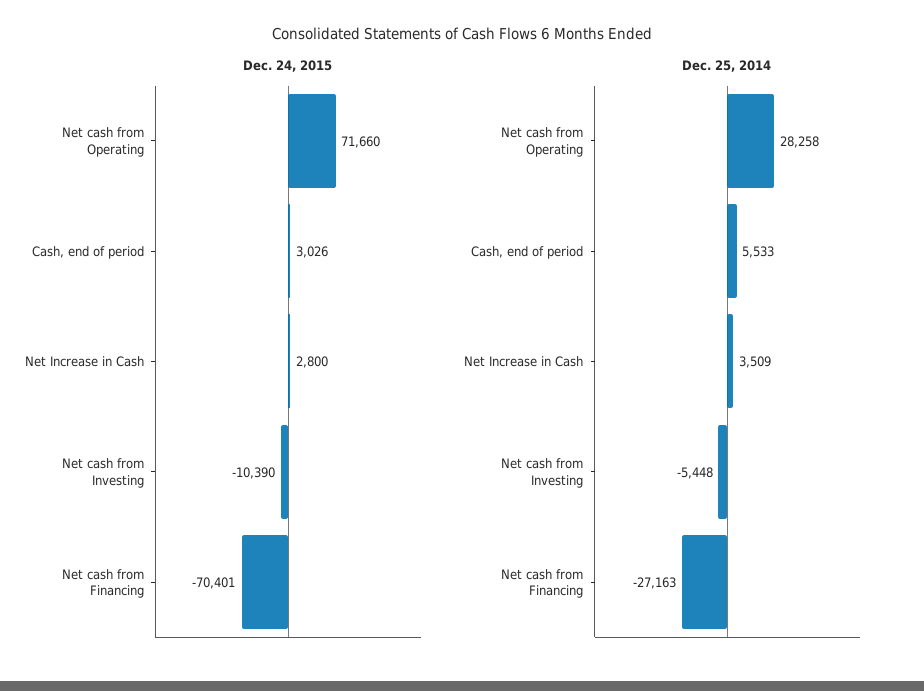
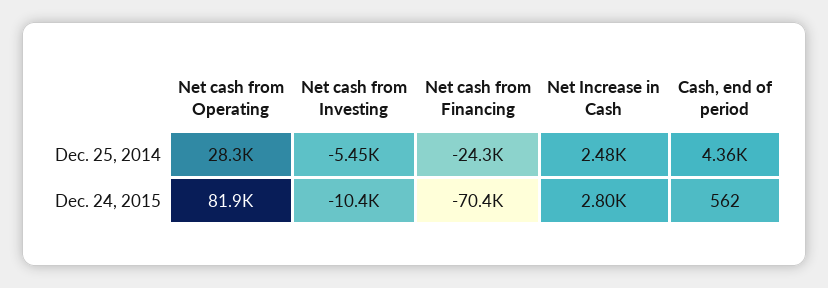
Dec. 24, 2015, Net cash from Operating: 71660 -> 81900
Dec. 24, 2015, Cash, end of period: 3026 -> 562
Dec. 25, 2014, Cash, end of period: 5533 -> 4360
Dec. 25, 2014, Net Increase in Cash: 3509 -> 2480
Dec. 25, 2014, Net cash from Financing: -27163 -> -24300

